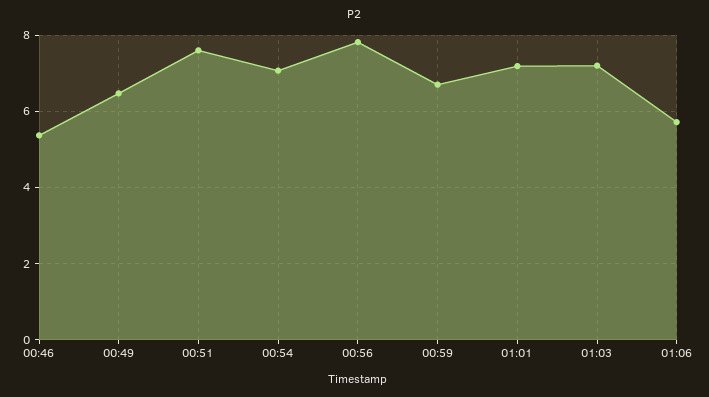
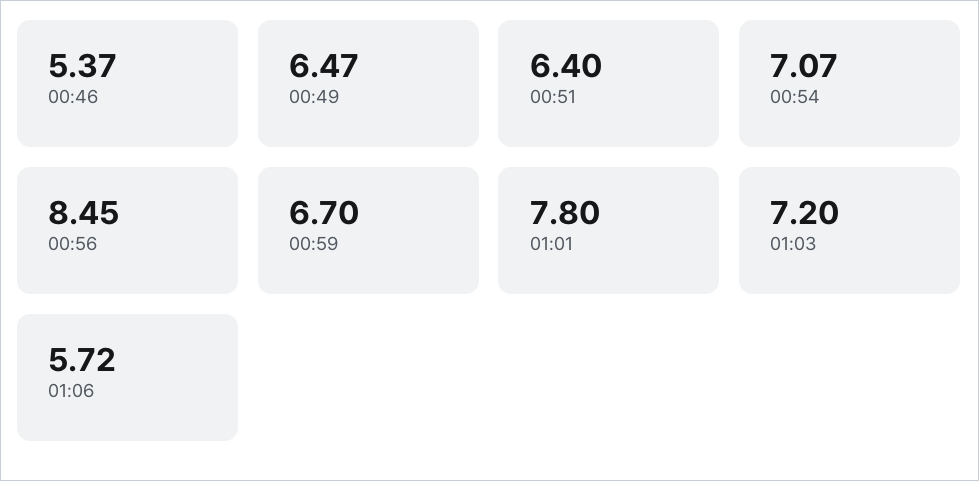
00:51: 7.6 -> 6.4
00:56: 7.8 -> 8.45
01:01: 7.2 -> 7.8

